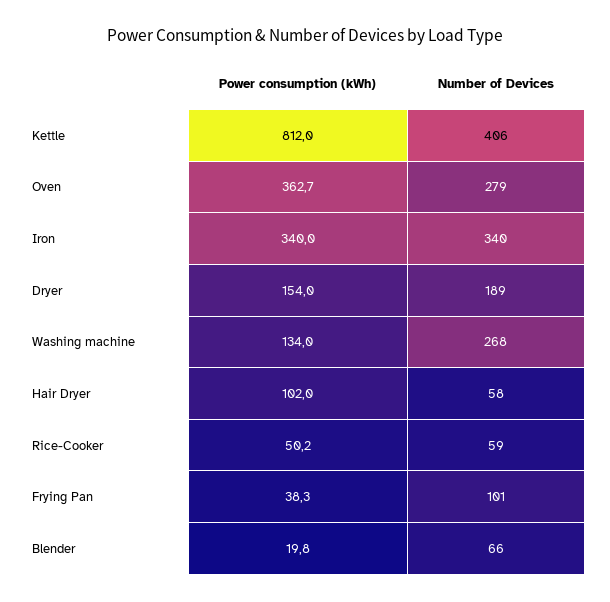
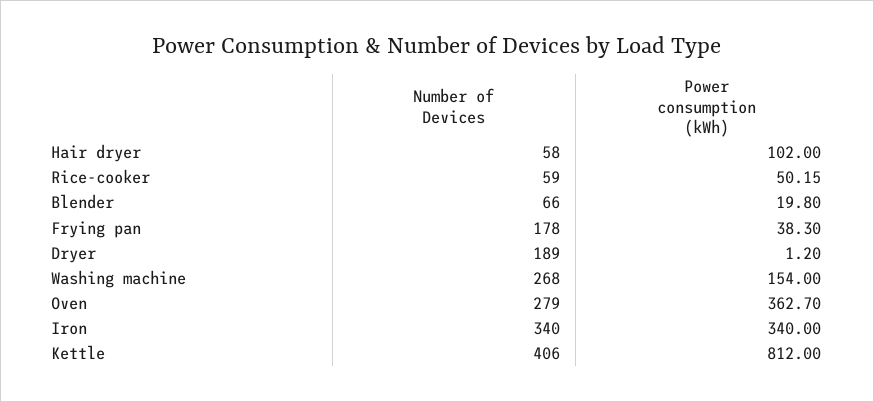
Power consumption (kWh), Dryer: 154 -> 1.2
Power consumption (kWh), Washing machine: 134 -> 154
Number of Devices, Frying Pan: 101 -> 178

